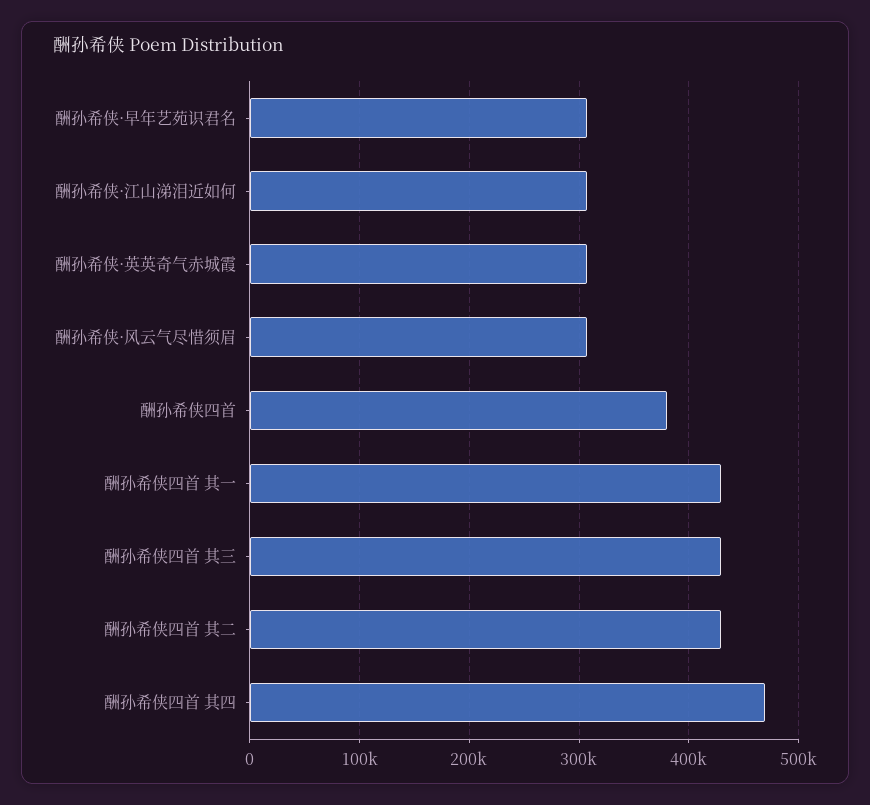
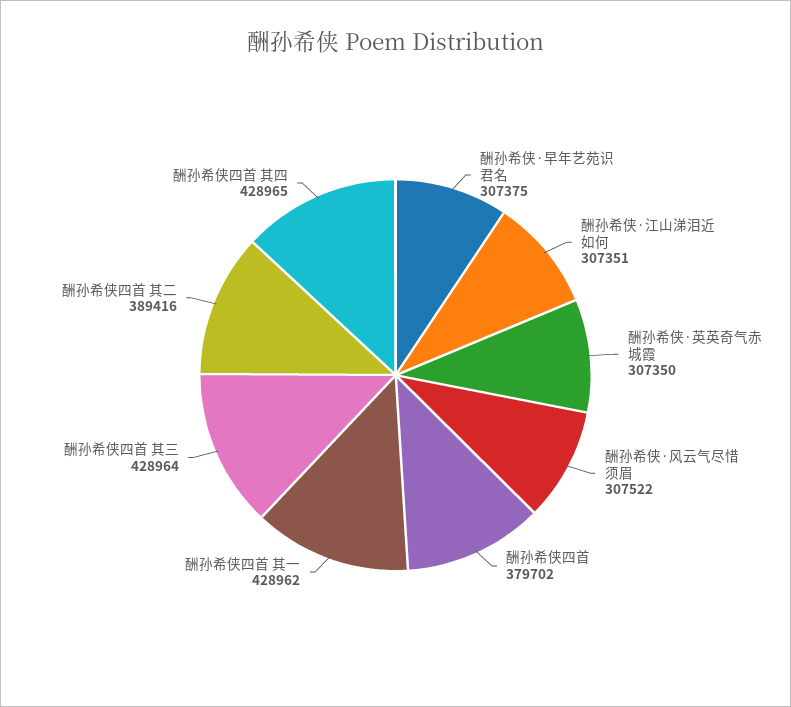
酬孙希侠四首 其二: 430000 -> 389416
酬孙希侠四首 其四: 470000 -> 428965

